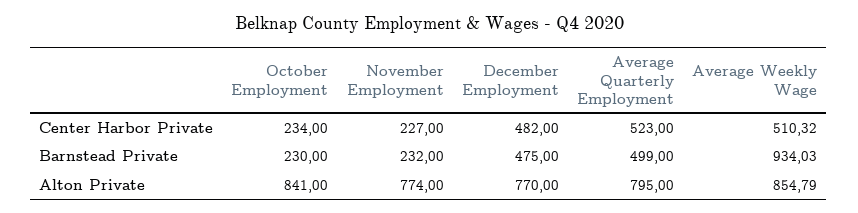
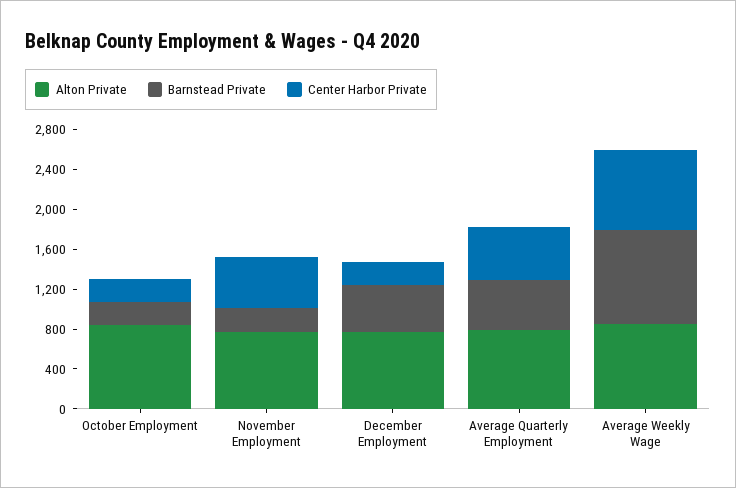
Center Harbor Private, November Employment: 227 -> 500
Center Harbor Private, December Employment: 482 -> 200
Center Harbor Private, Average Weekly Wage: 510.32 -> 800

